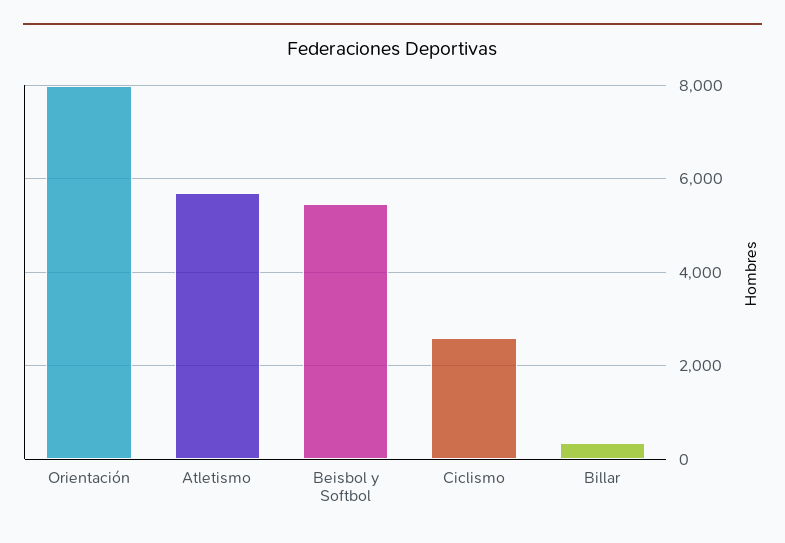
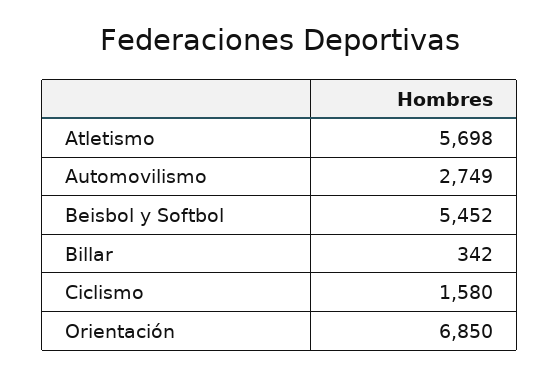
Orientación: 8000 -> 6850
Ciclismo: 2600 -> 1580
Automovilismo: none -> 2749

